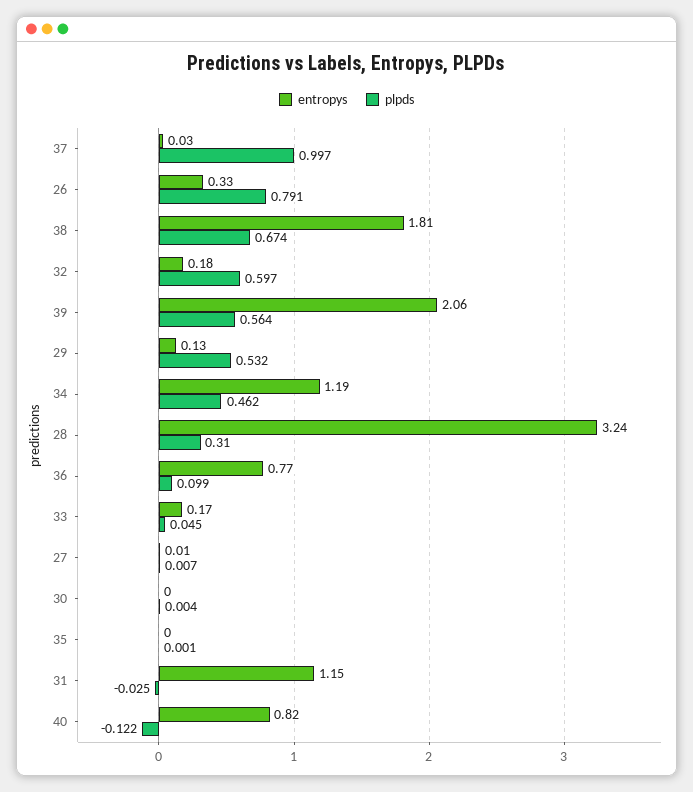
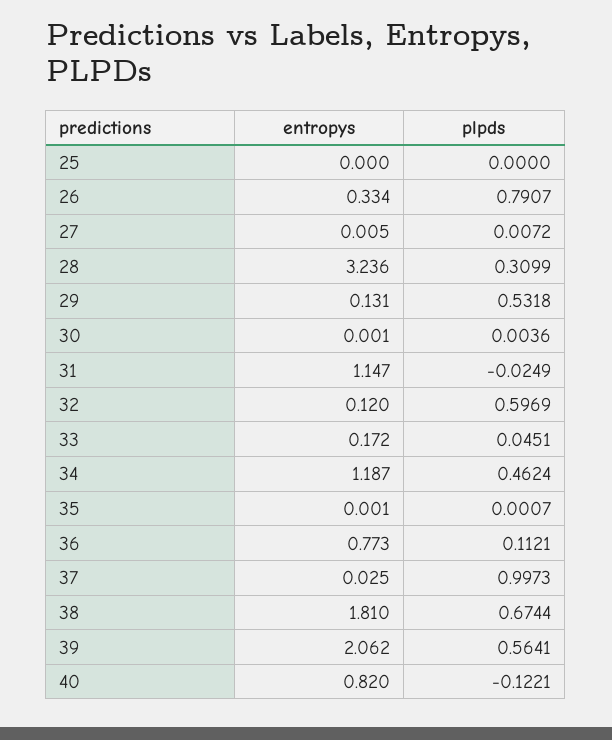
entropys, 32: 0.18 -> 0.12
plpds, 36: 0.099 -> 0.1121
entropys, 25: none -> 0
plpds, 25: none -> 0

